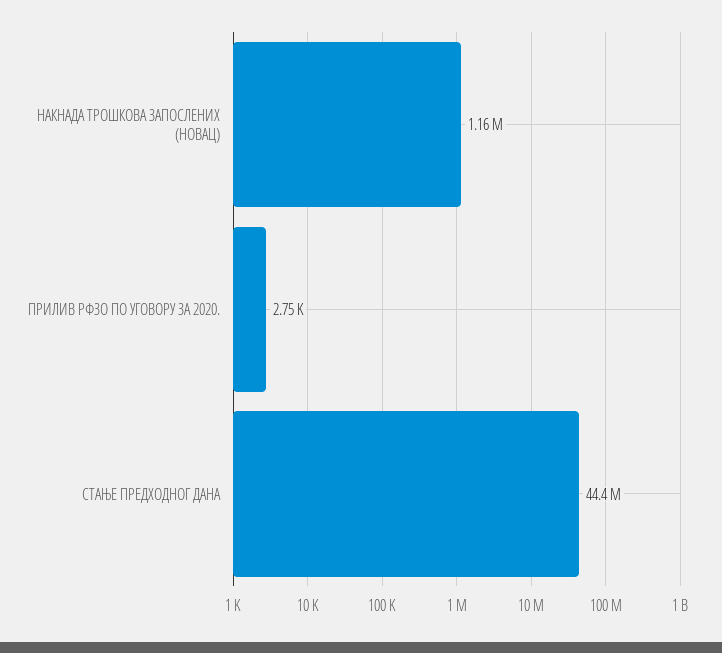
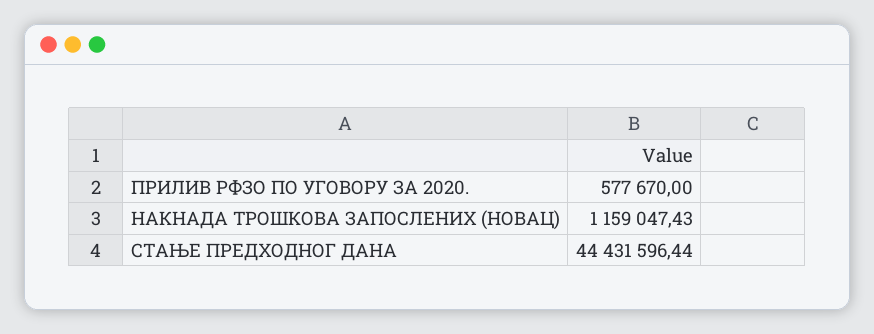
ПРИЛИВ РФЗО ПО УГОВОРУ ЗА 2020.: 2750 -> 577670

